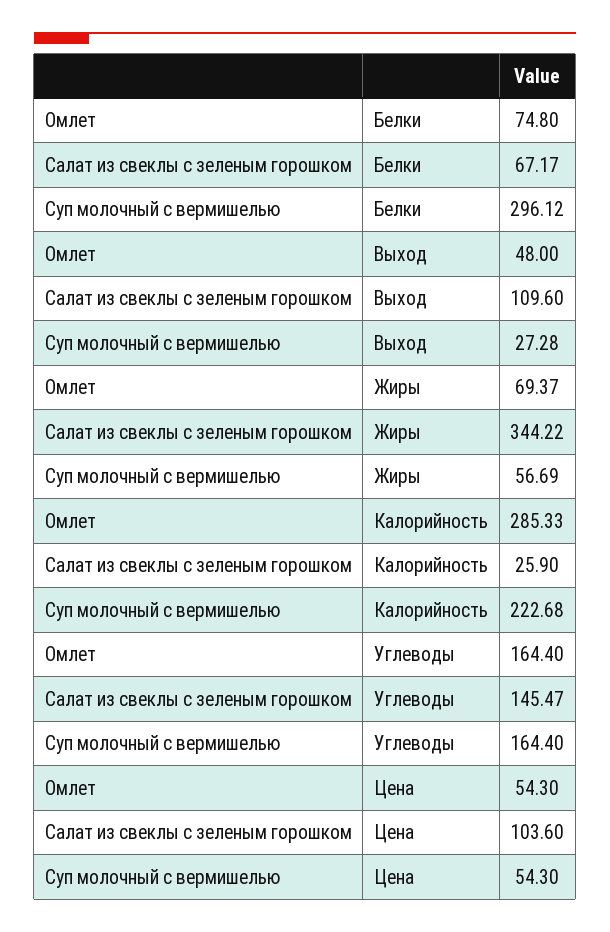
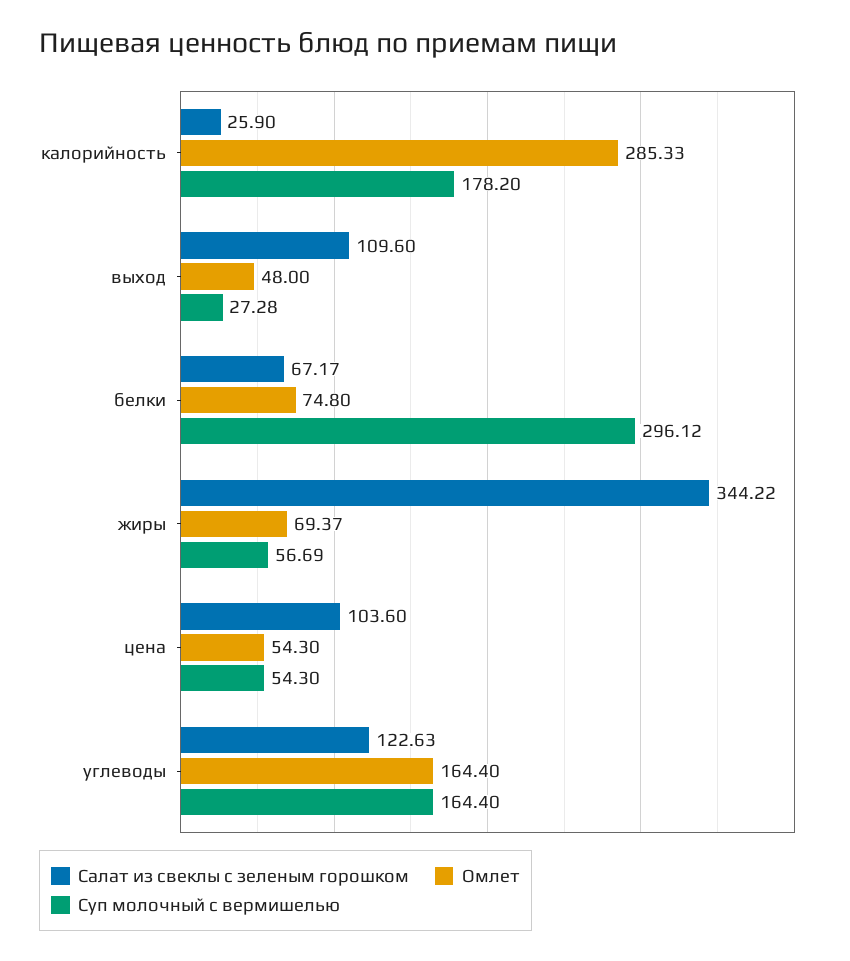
Суп молочный с вермишелью, Калорийность: 222.68 -> 178.2
Салат из свеклы с зеленым горошком, Углеводы: 145.47 -> 122.63

